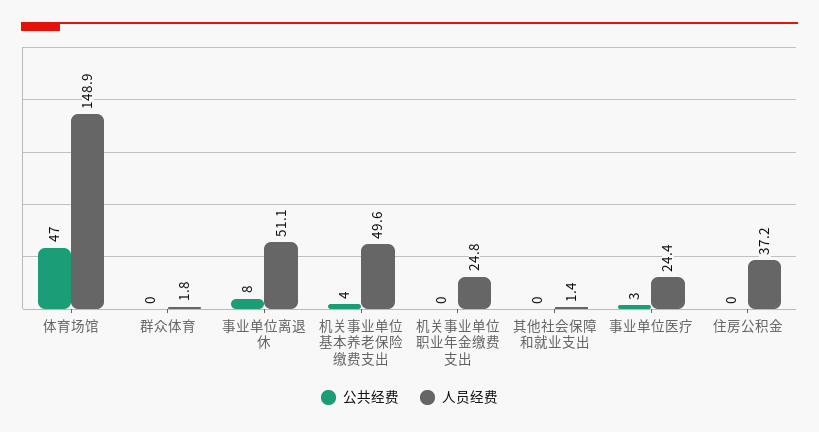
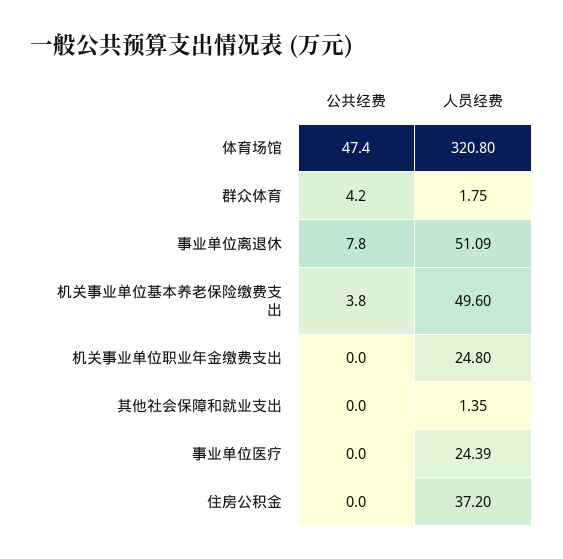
人员经费, 体育场馆: 148.9 -> 320.8
公共经费, 群众体育: 0 -> 4.2
公共经费, 事业单位医疗: 3 -> 0

